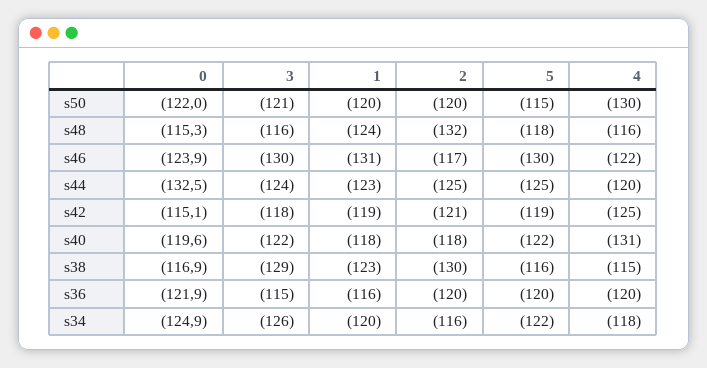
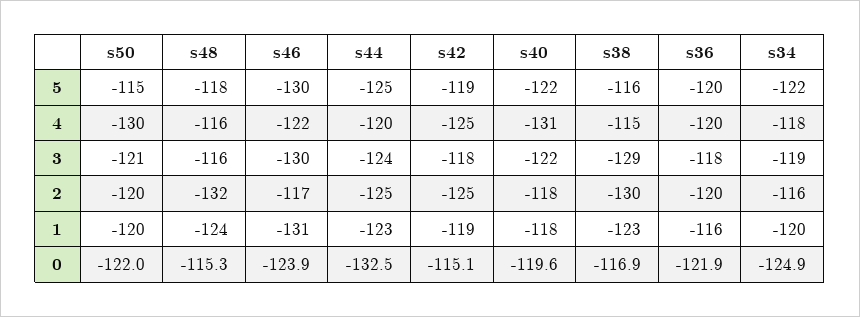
2, s42: -121 -> -125
3, s36: -115 -> -118
3, s34: -126 -> -119

